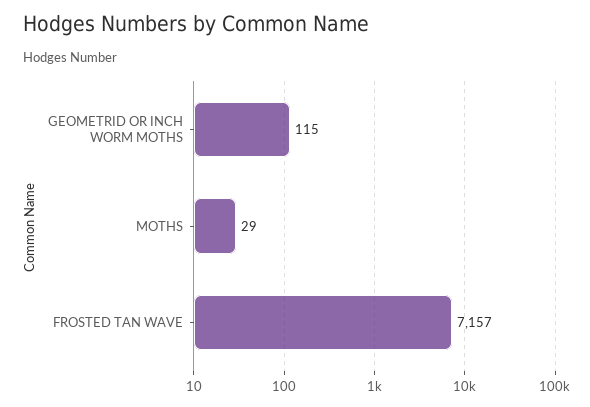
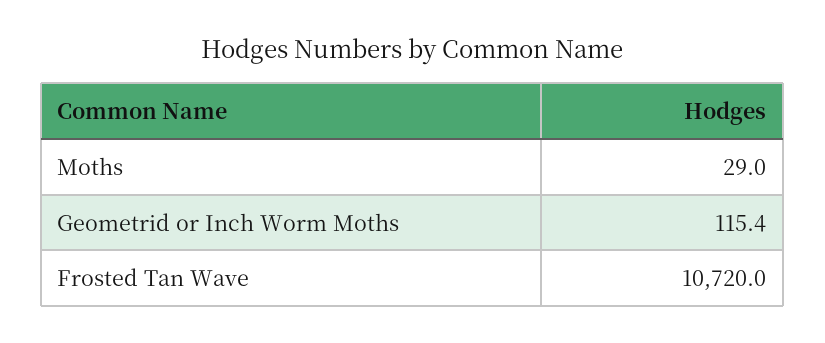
FROSTED TAN WAVE: 7157 -> 10720

